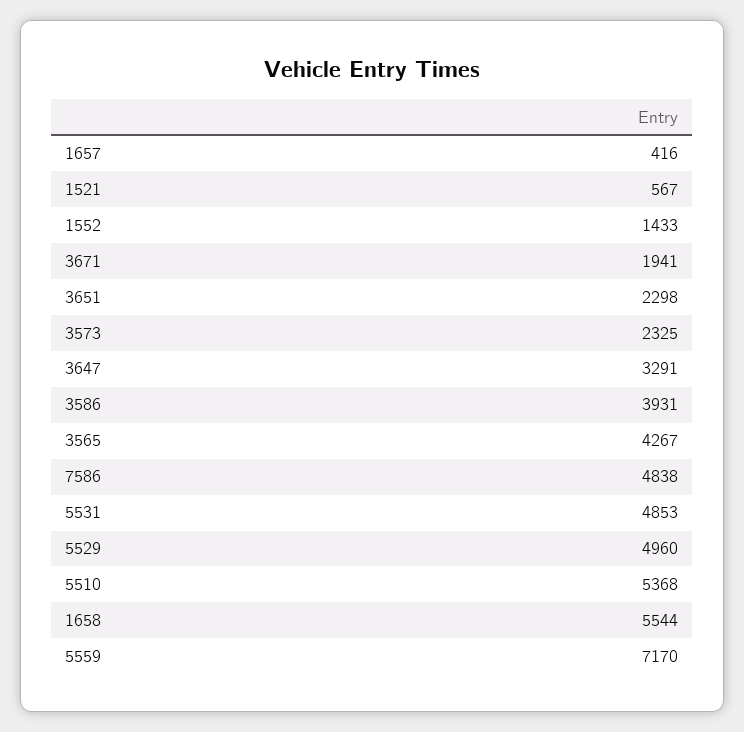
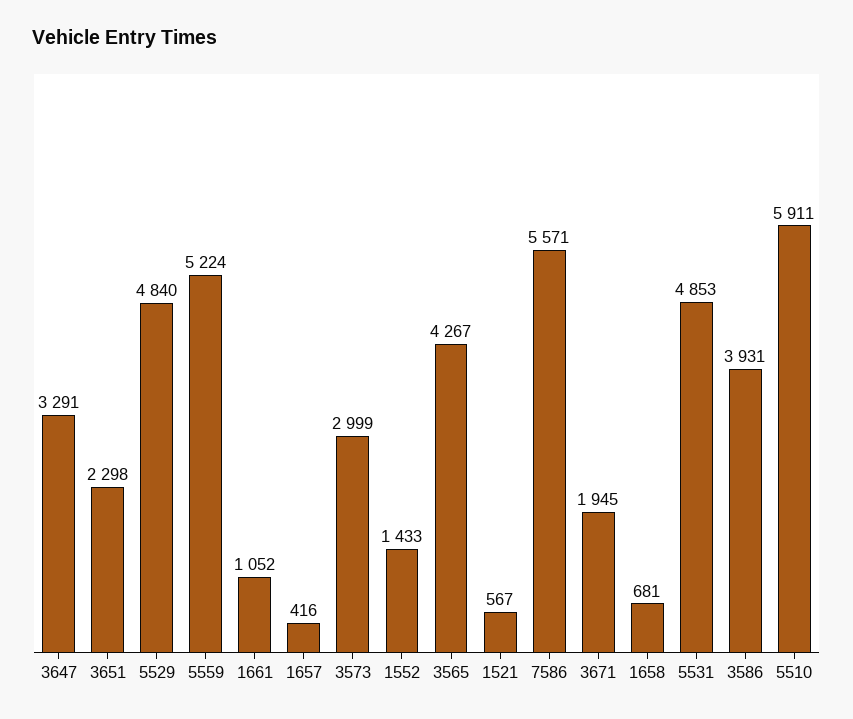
3671: 1941 -> 1945
3573: 2325 -> 2999
7586: 4838 -> 5571
5529: 4960 -> 4840
5510: 5368 -> 5911
1658: 5544 -> 681
5559: 7170 -> 5224
1661: none -> 1052

